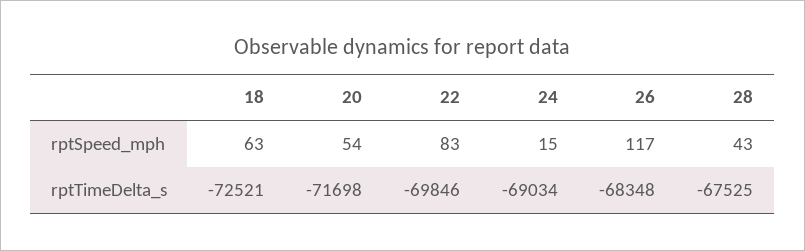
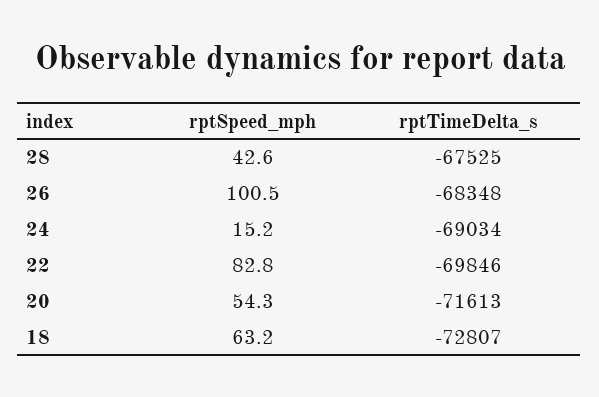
26, rptSpeed_mph: 117 -> 100.5
18, rptTimeDelta_s: -72521 -> -72807
20, rptTimeDelta_s: -71698 -> -71613

